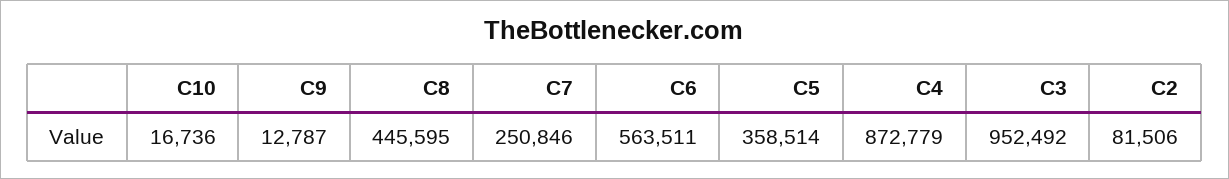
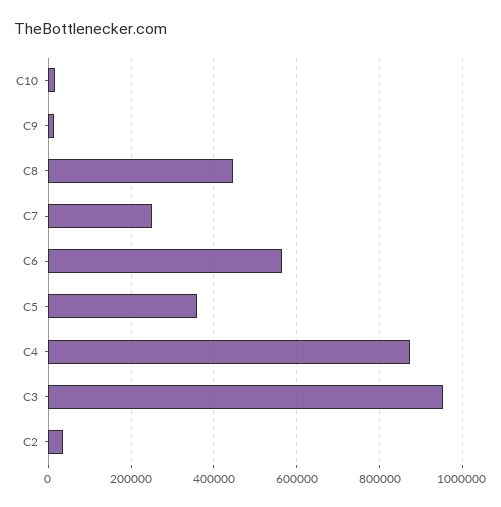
C2: 81506 -> 40000

